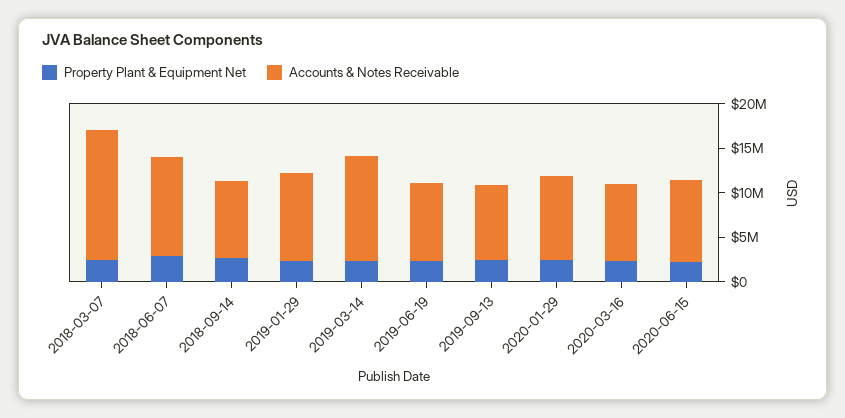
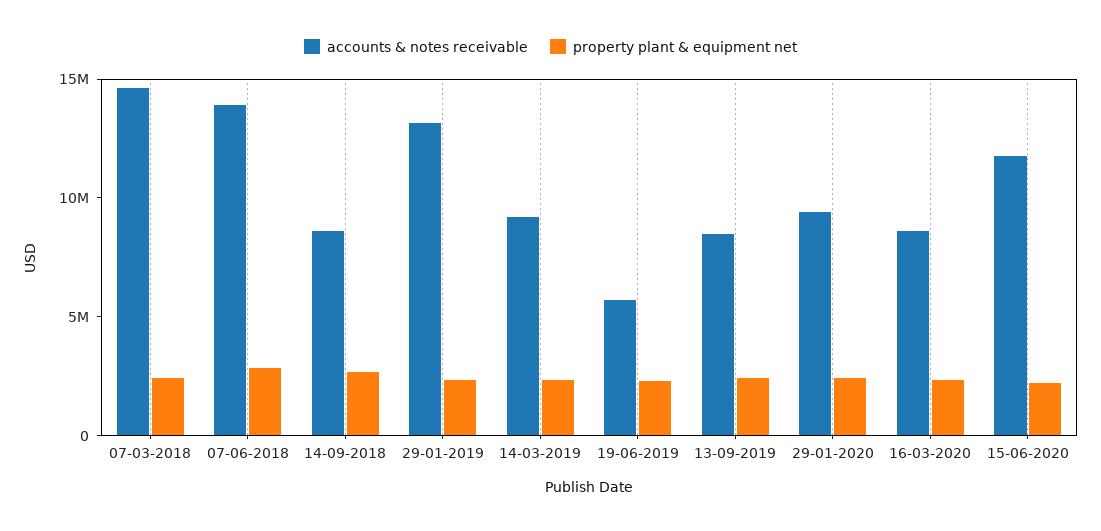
Accounts & Notes Receivable, 2018-06-07: 11000000 -> 14000000
Accounts & Notes Receivable, 2019-01-29: 10000000 -> 13000000
Accounts & Notes Receivable, 2019-03-14: 12000000 -> 9000000
Accounts & Notes Receivable, 2019-06-19: 9000000 -> 6000000
Accounts & Notes Receivable, 2020-06-15: 9000000 -> 12000000

